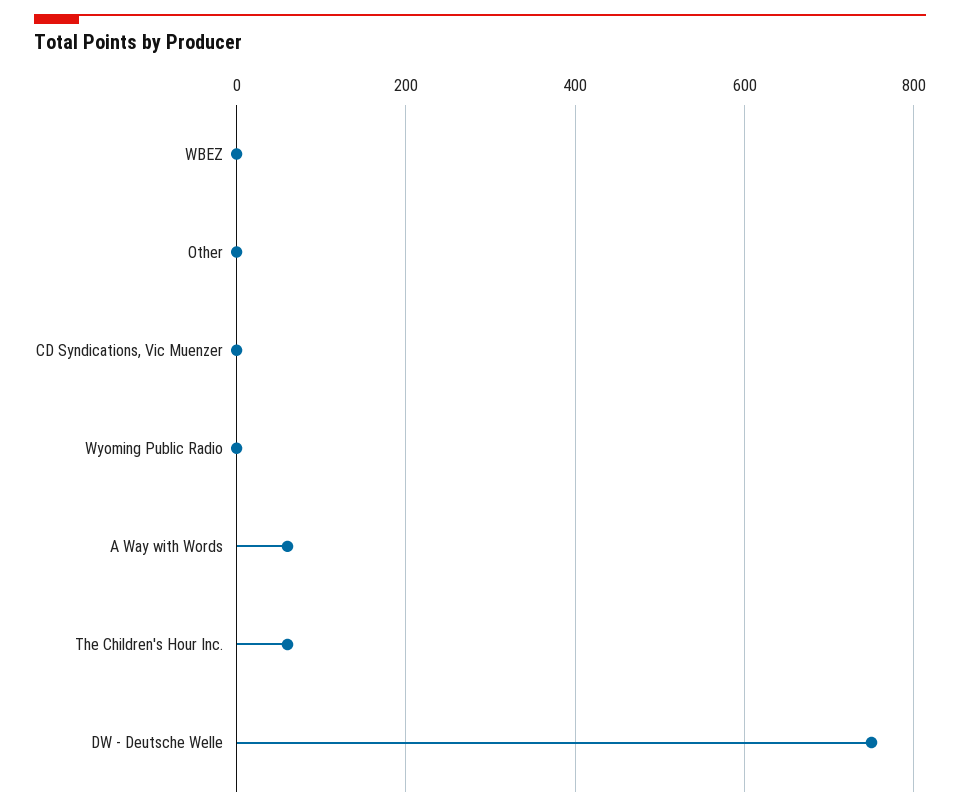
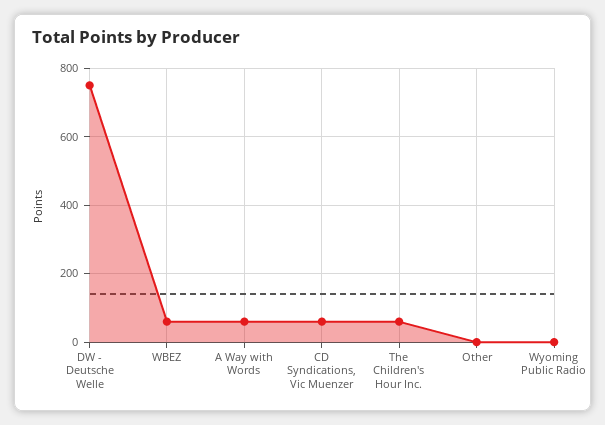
WBEZ: 0 -> 60
CD Syndications, Vic Muenzer: 0 -> 60

